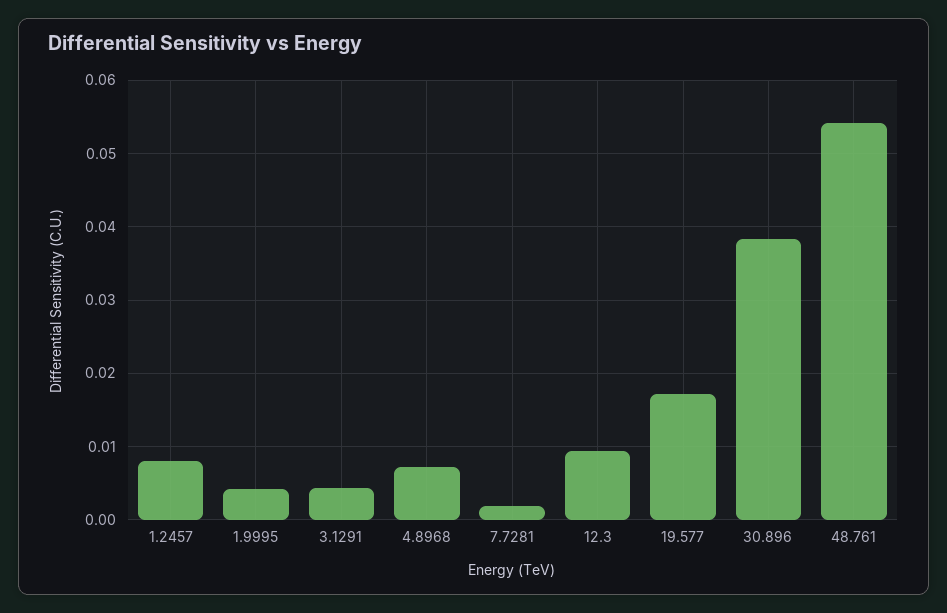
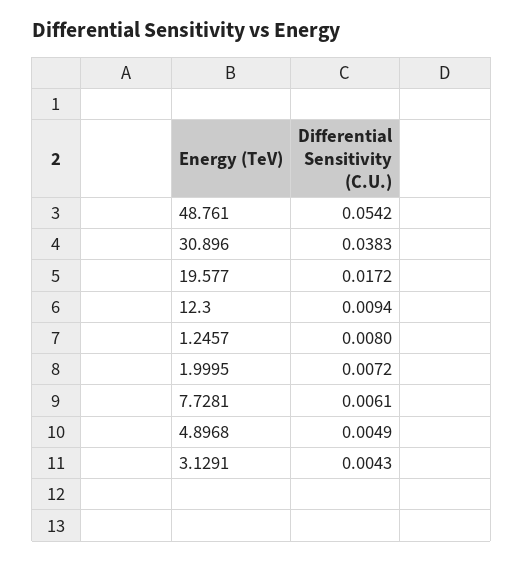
1.9995: 0.004 -> 0.0072
4.8968: 0.007 -> 0.0049
7.7281: 0.002 -> 0.0061

